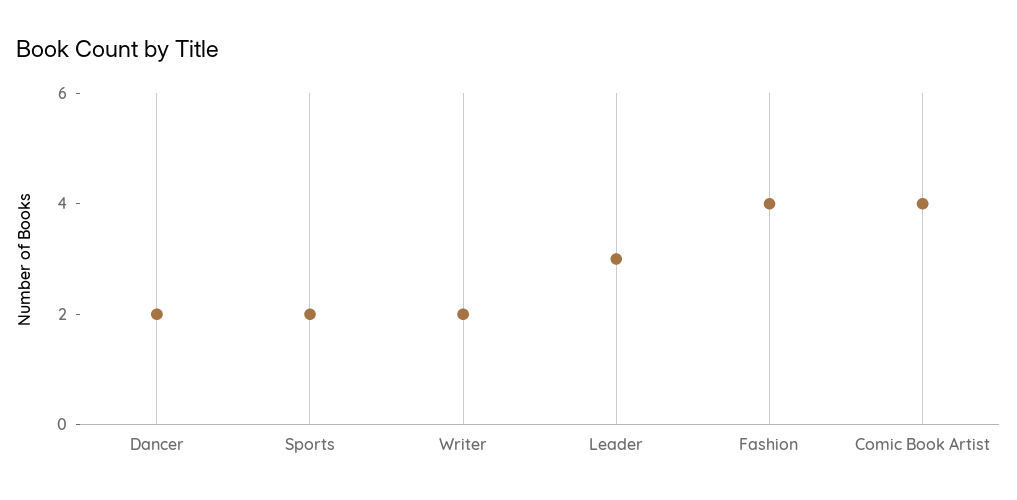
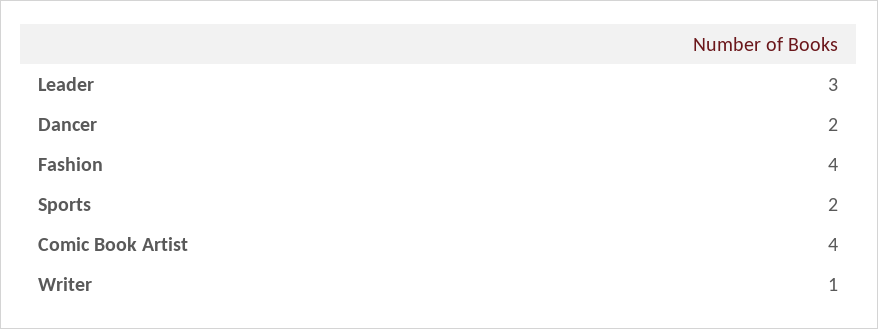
Writer: 2 -> 1

